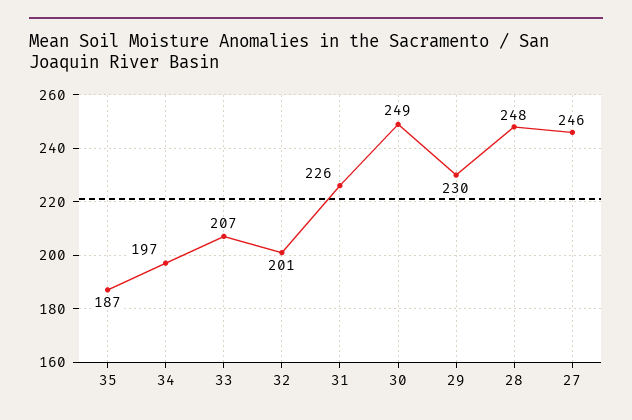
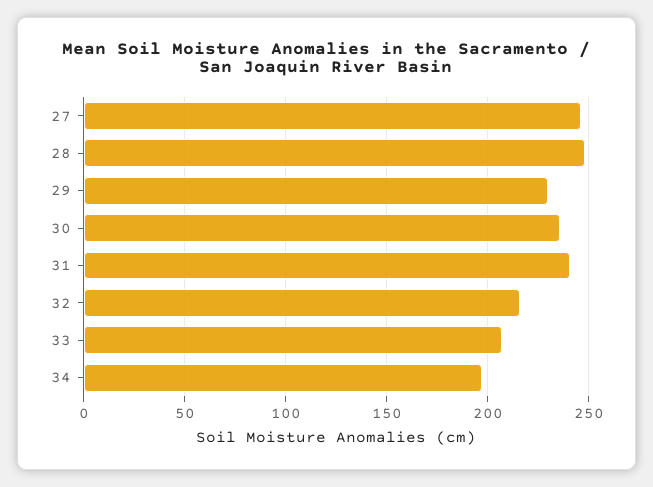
35: 187 -> none
32: 201 -> 215
31: 226 -> 240
30: 249 -> 235

